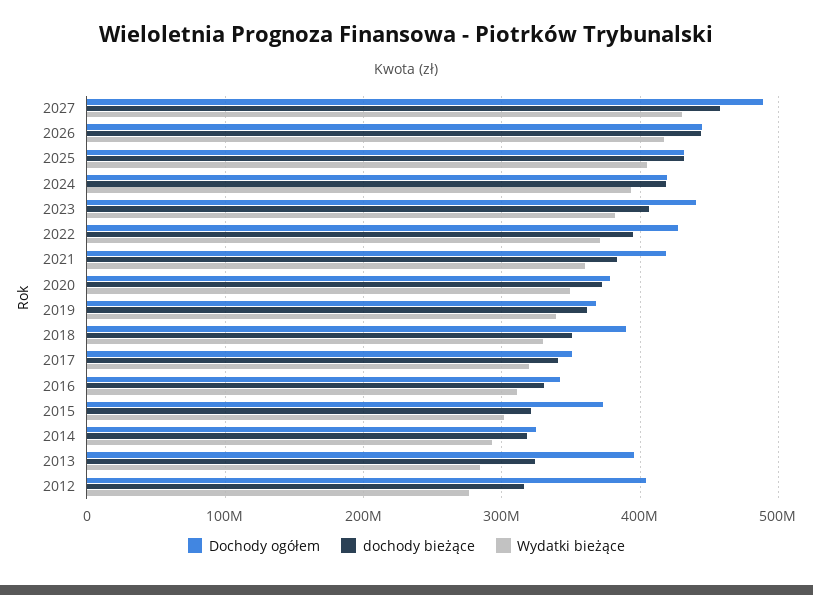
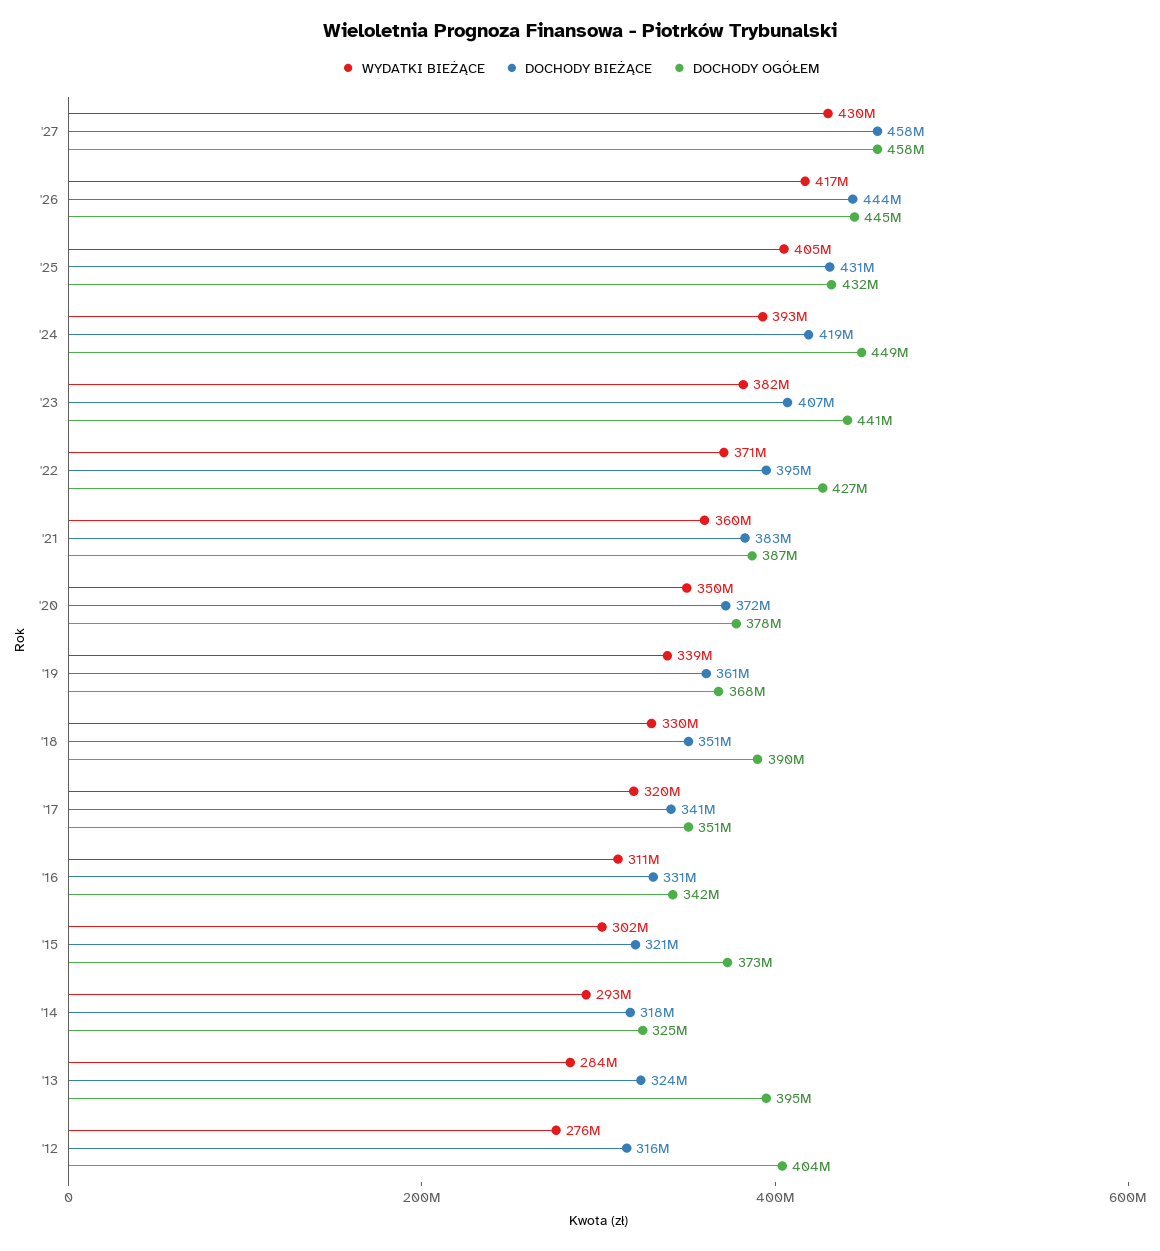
Dochody ogółem, 2027: 490000000 -> 458000000
Dochody ogółem, 2024: 420000000 -> 449000000
Dochody ogółem, 2021: 420000000 -> 387000000

